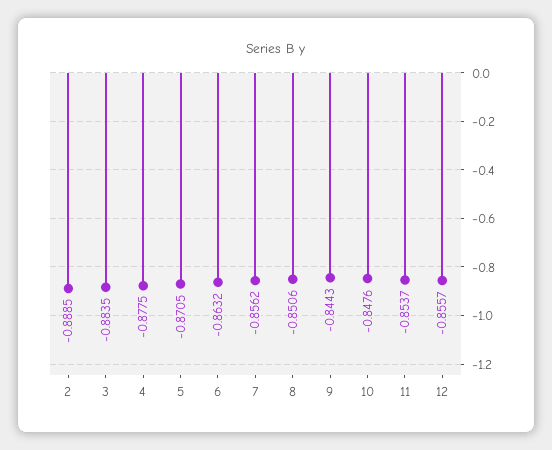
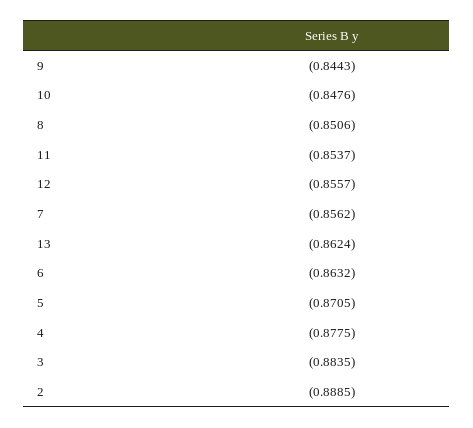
13: none -> -0.8624

